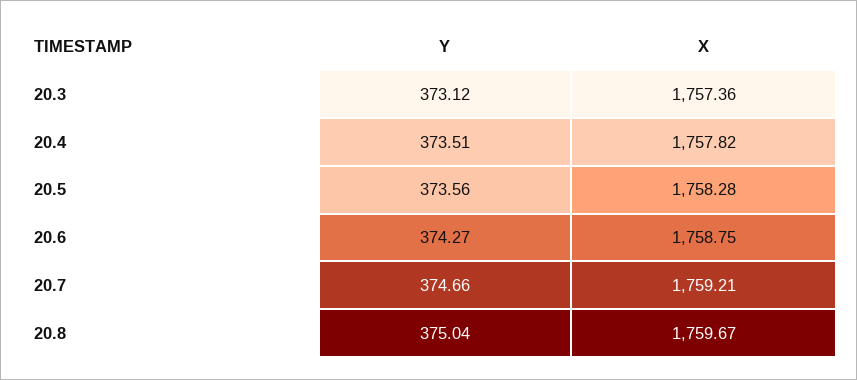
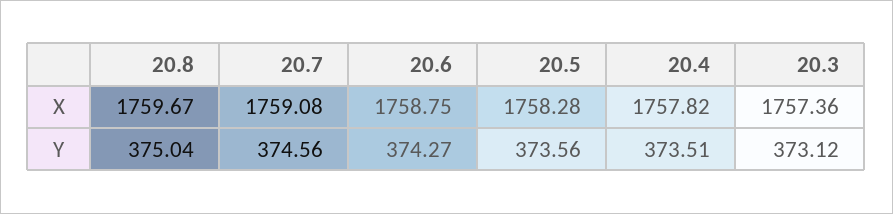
Y, 20.7: 374.66 -> 374.56
X, 20.7: 1759.21 -> 1759.08

